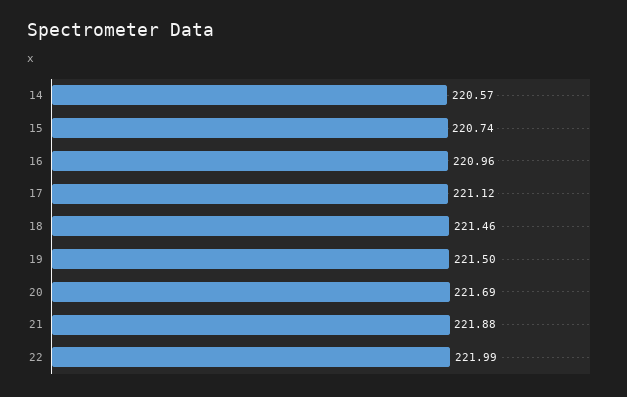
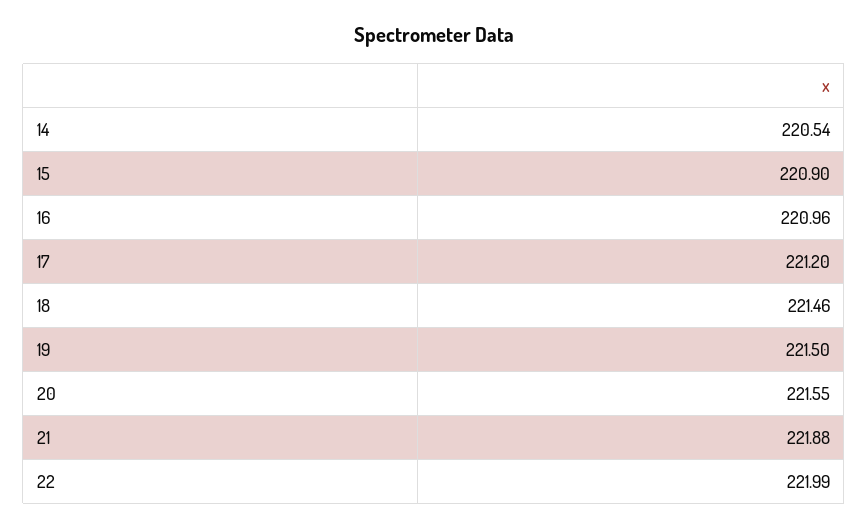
14: 220.57 -> 220.54
15: 220.74 -> 220.9
17: 221.12 -> 221.2
20: 221.69 -> 221.55

